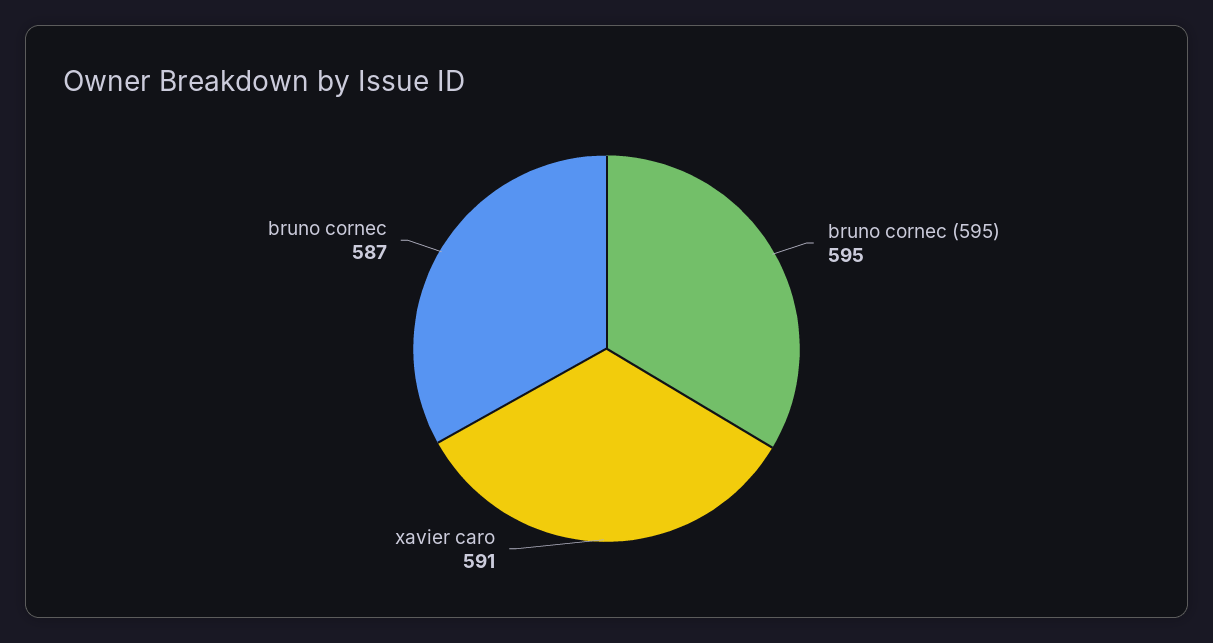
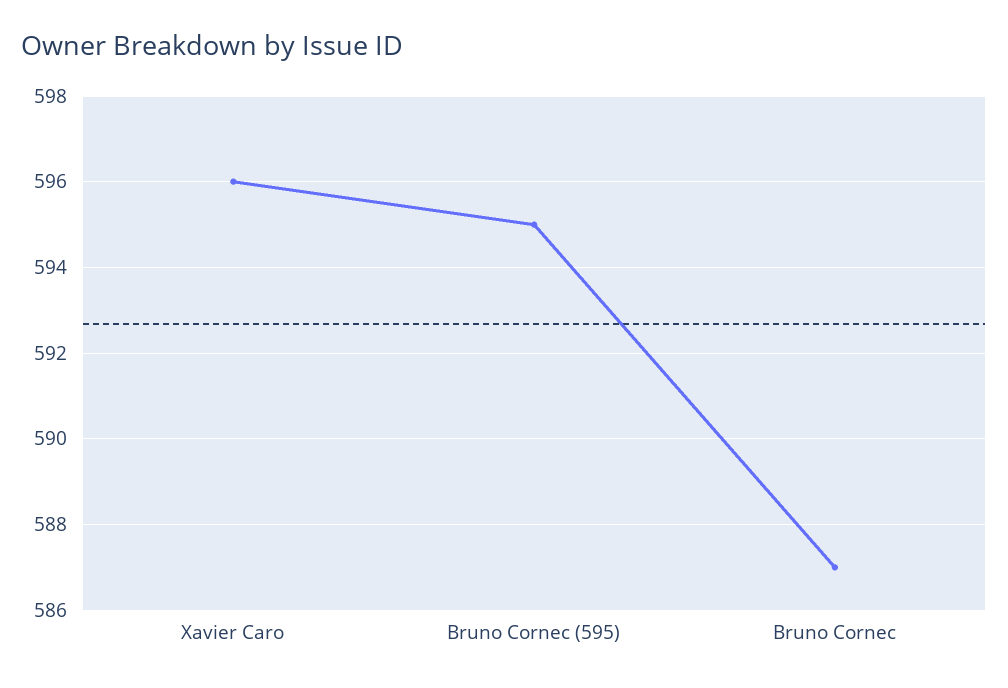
xavier caro: 591 -> 596

